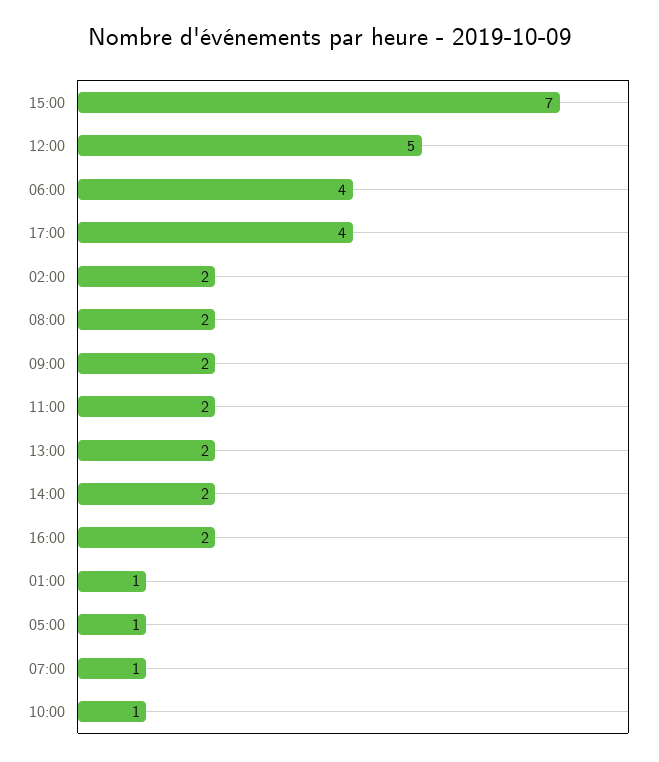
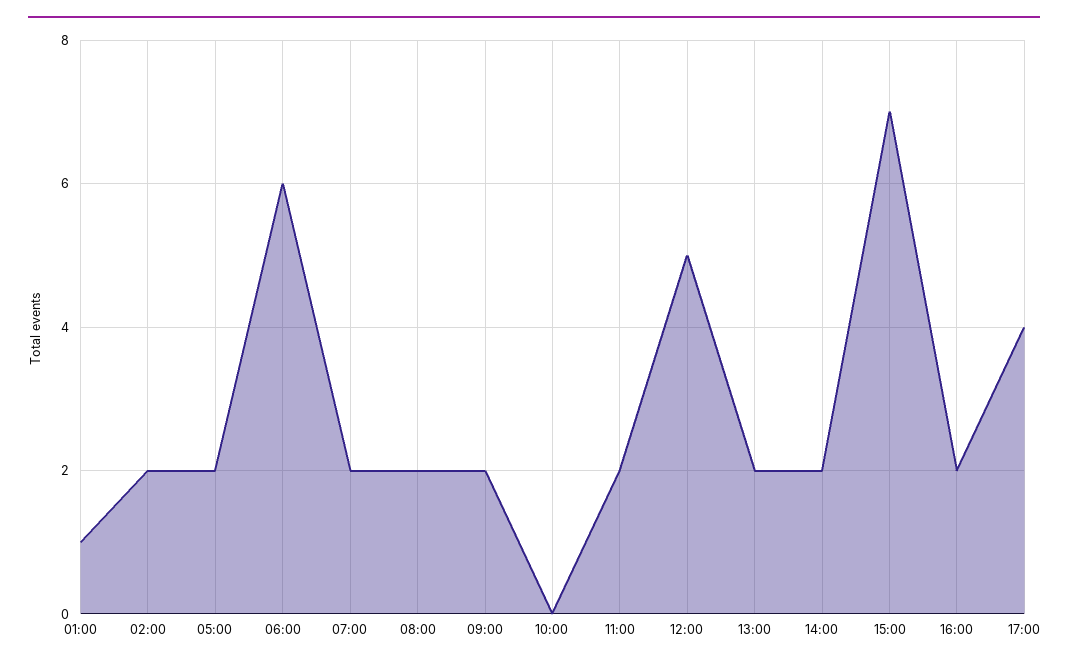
06:00: 4 -> 6
05:00: 1 -> 2
07:00: 1 -> 2
10:00: 1 -> 0

